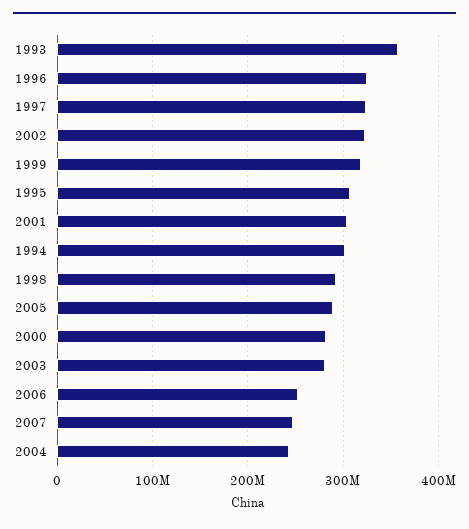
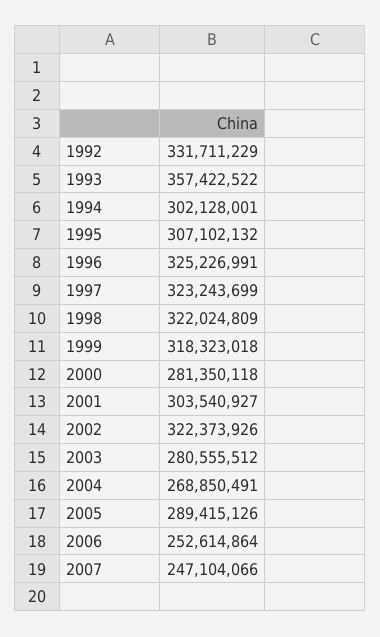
1998: 290000000 -> 322024809
2004: 240000000 -> 268850491
1992: none -> 331711229

